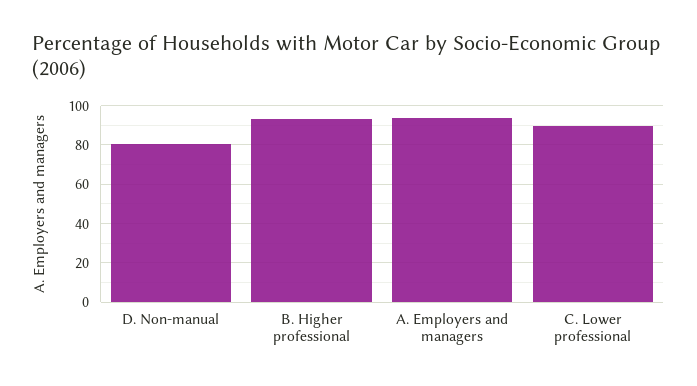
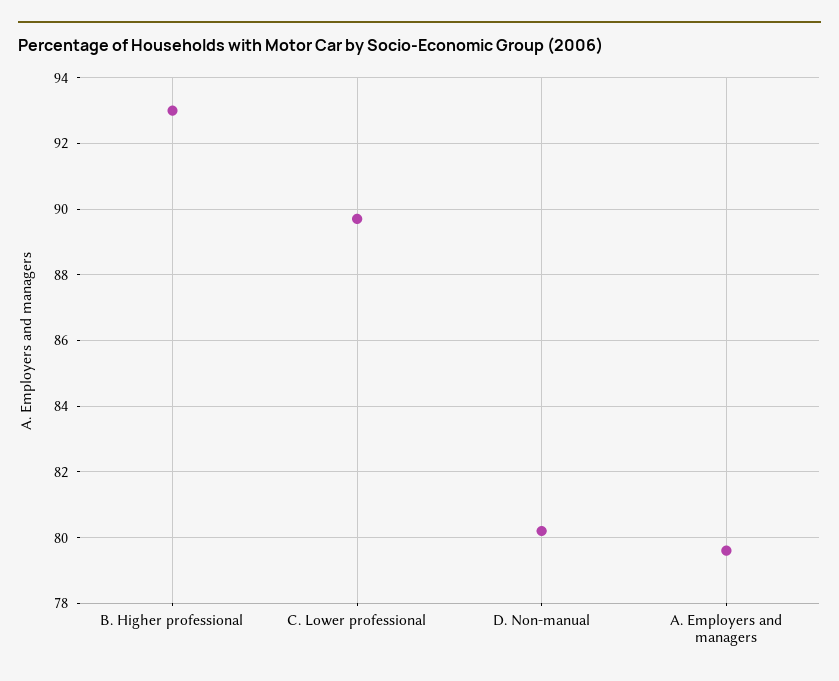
A. Employers and managers: 95 -> 79.5

